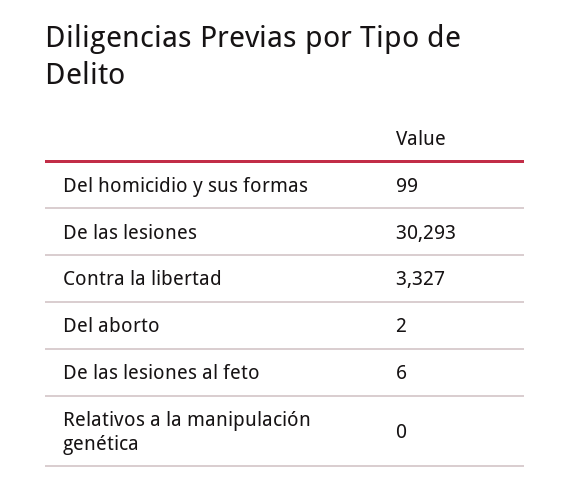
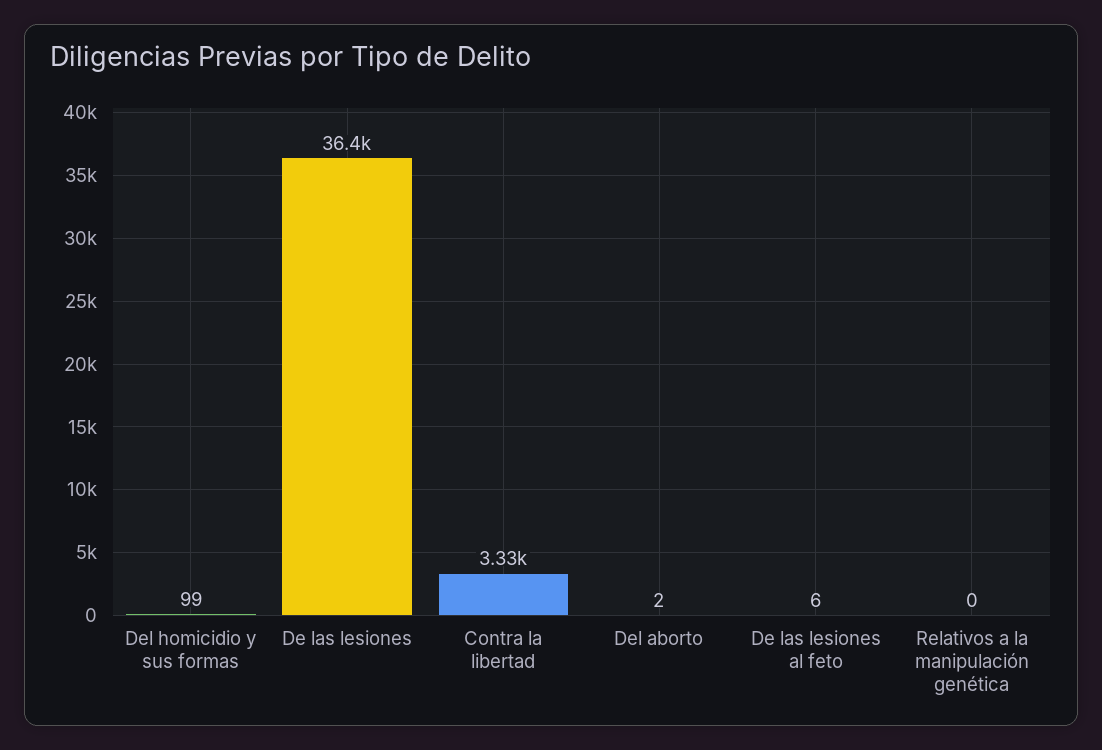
De las lesiones: 30293 -> 36400

